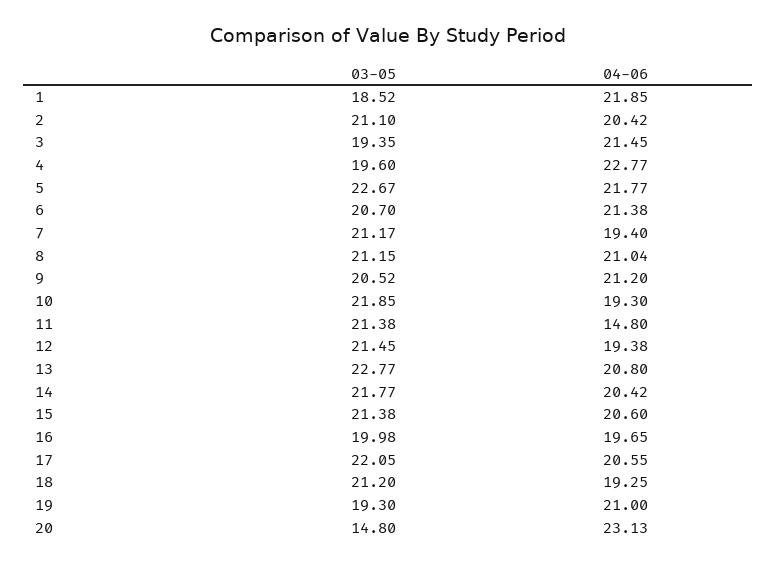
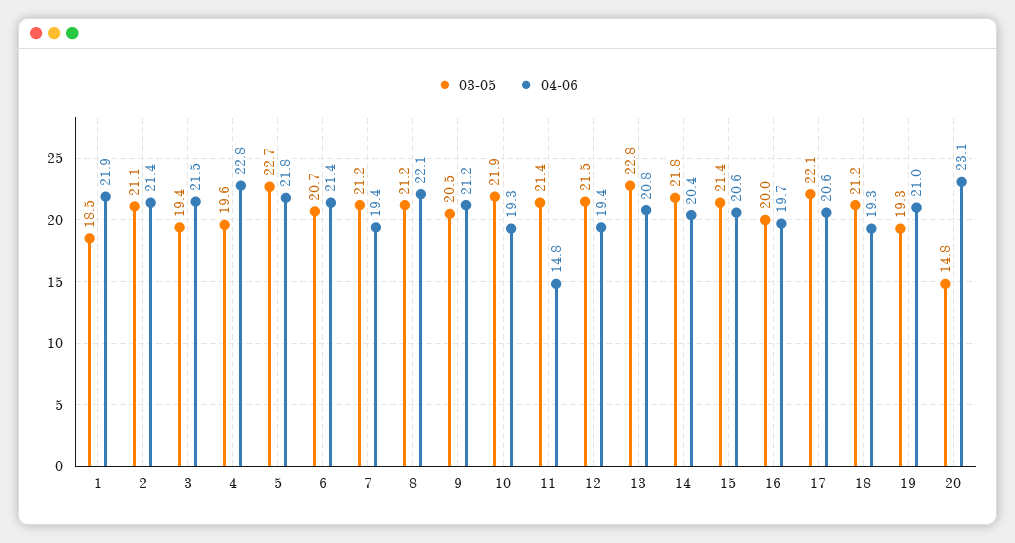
04-06, 2: 20.42 -> 21.4
04-06, 8: 21.04 -> 22.1

